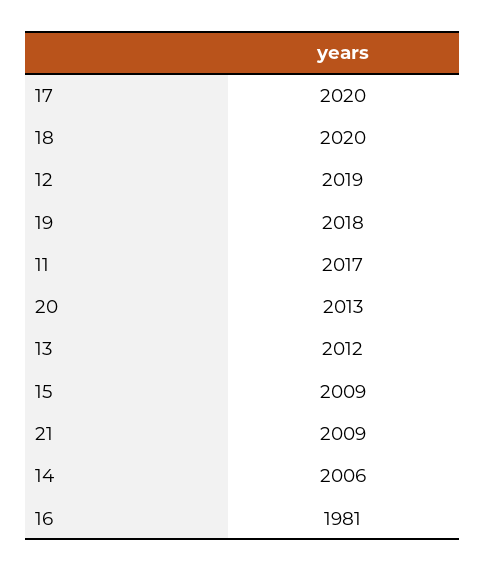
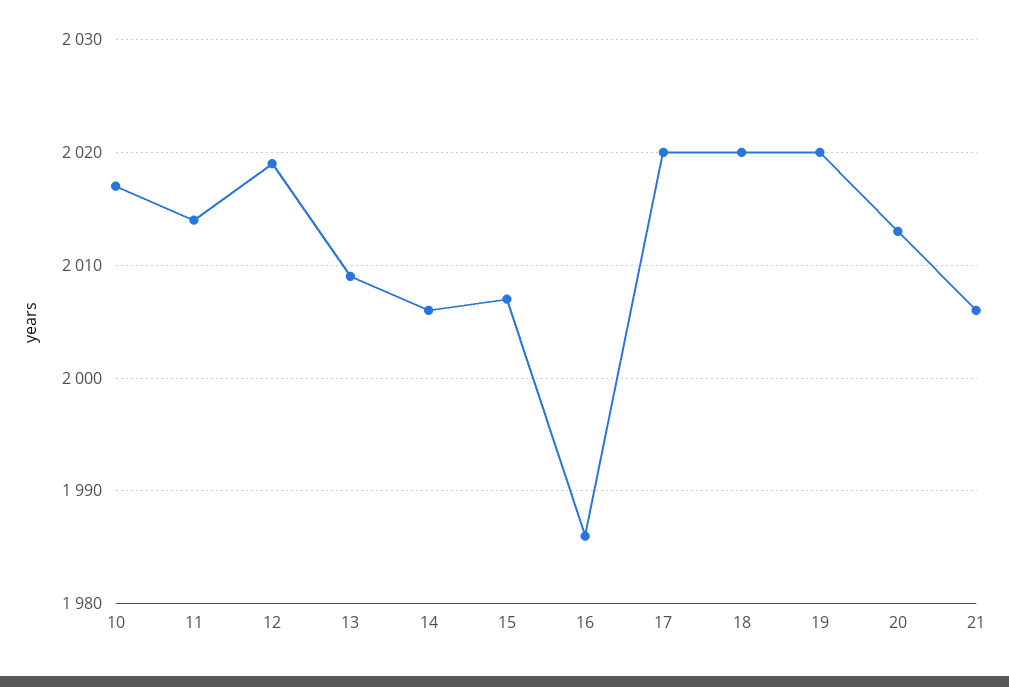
19: 2018 -> 2020
11: 2017 -> 2014
13: 2012 -> 2009
15: 2009 -> 2007
21: 2009 -> 2006
16: 1981 -> 1986
10: none -> 2017

